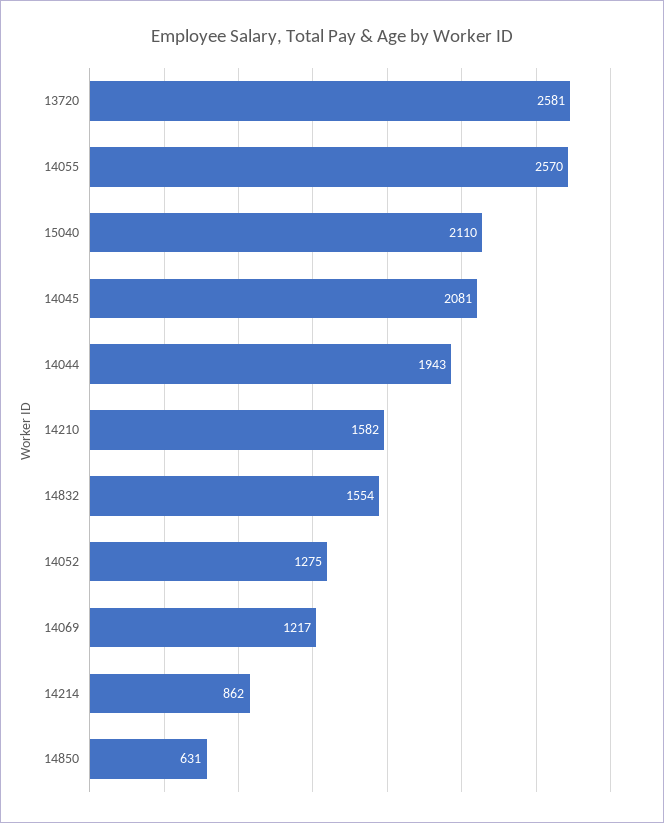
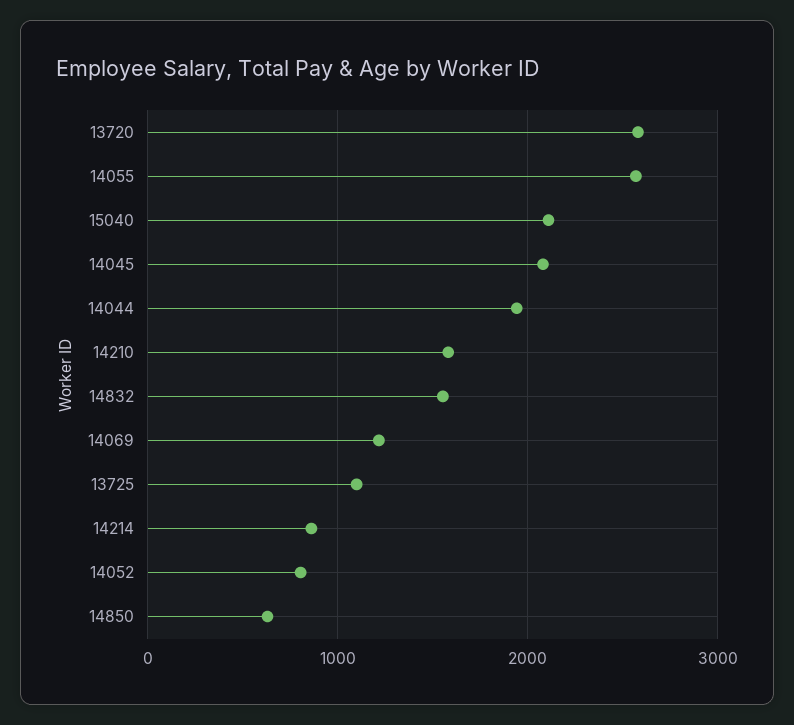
14052: 1275 -> 800
13725: none -> 1100

